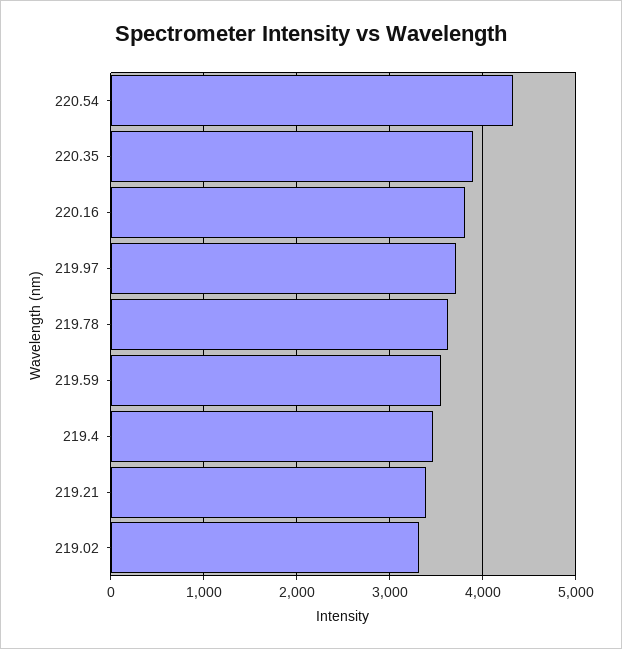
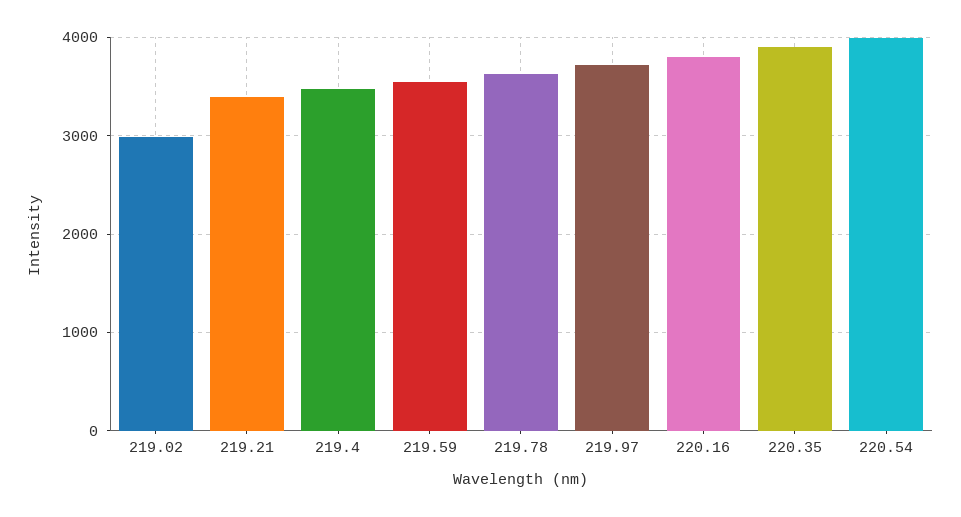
220.54: 4300 -> 4000
219.02: 3300 -> 3000

